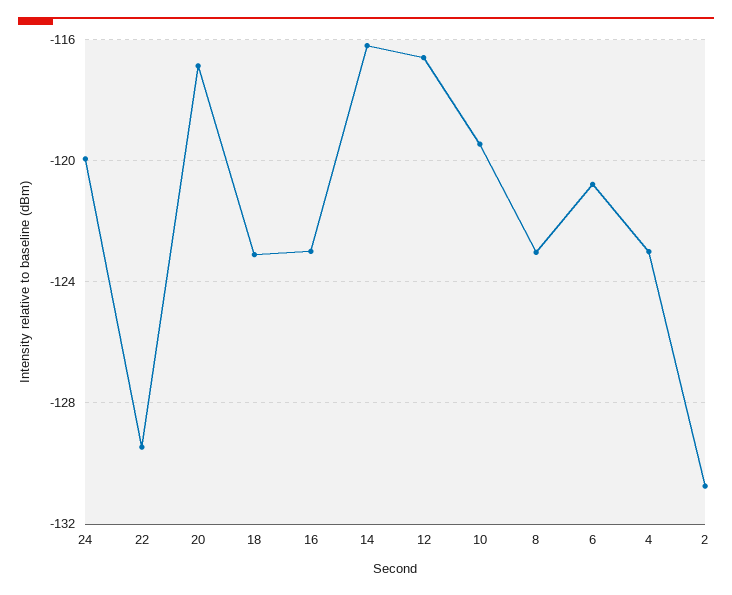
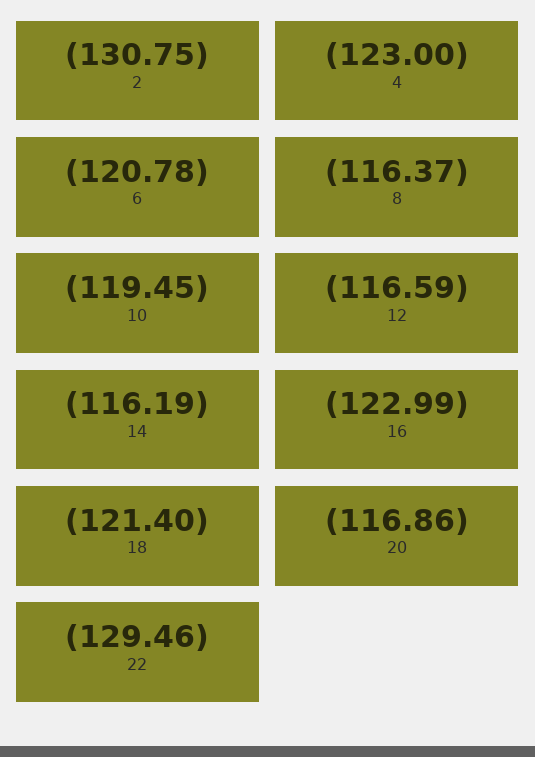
24: -120 -> none
18: -123 -> -121.4
8: -123 -> -116.37

